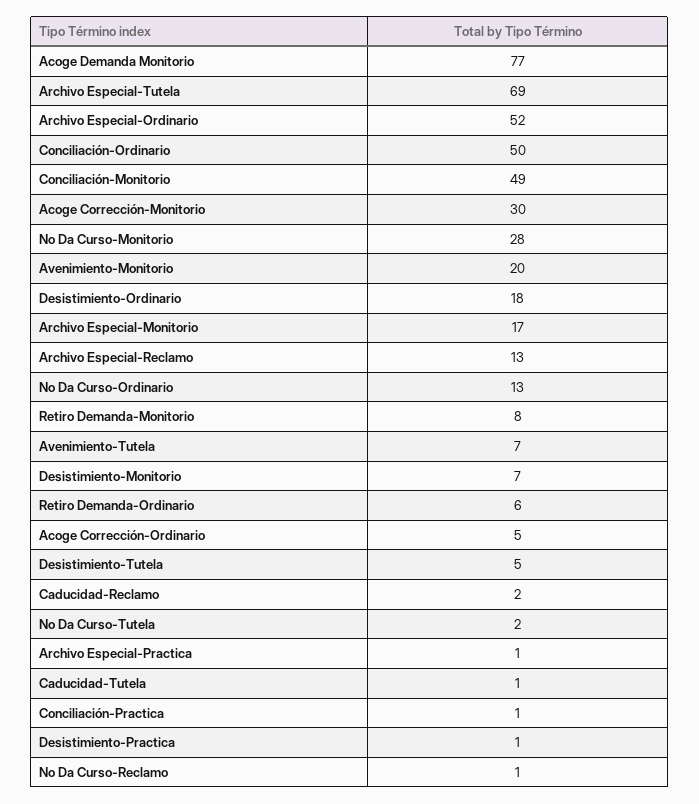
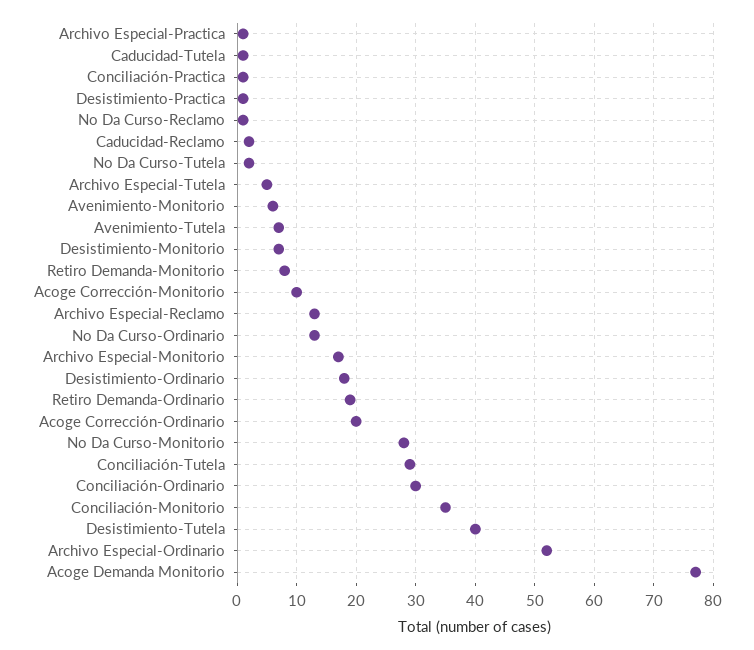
Archivo Especial-Tutela: 69 -> 5
Conciliación-Ordinario: 50 -> 30
Conciliación-Monitorio: 49 -> 35
Acoge Corrección-Monitorio: 30 -> 10
Avenimiento-Monitorio: 20 -> 5
Retiro Demanda-Ordinario: 6 -> 20
Acoge Corrección-Ordinario: 5 -> 20
Desistimiento-Tutela: 5 -> 40
Conciliación-Tutela: none -> 30

